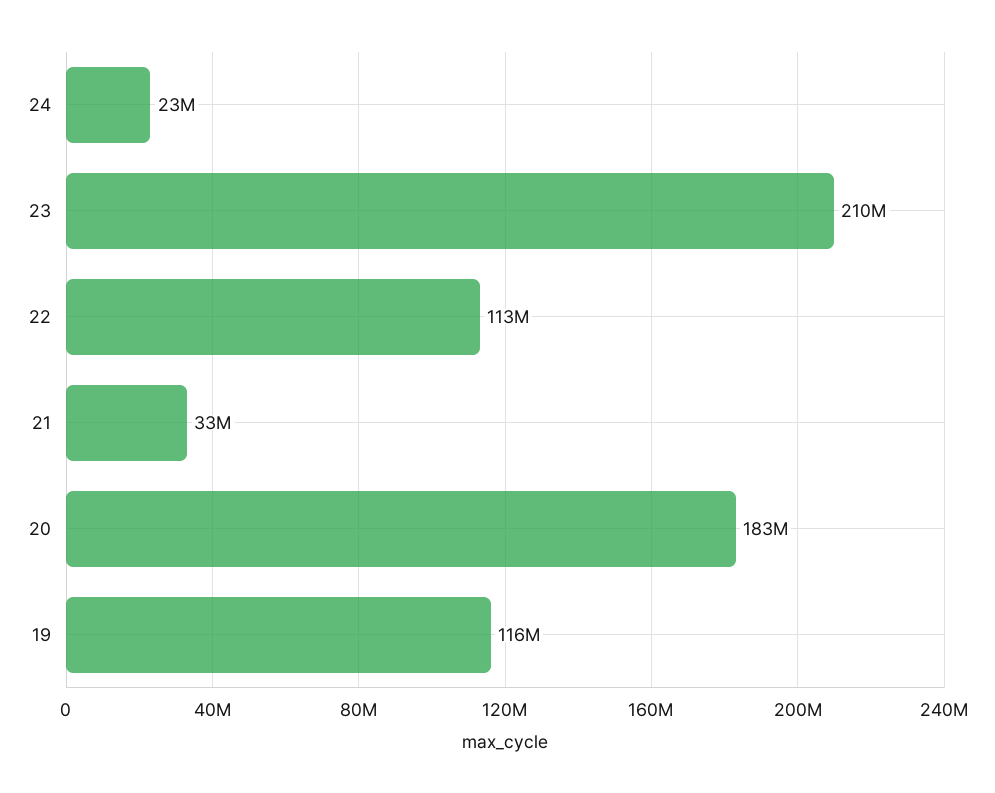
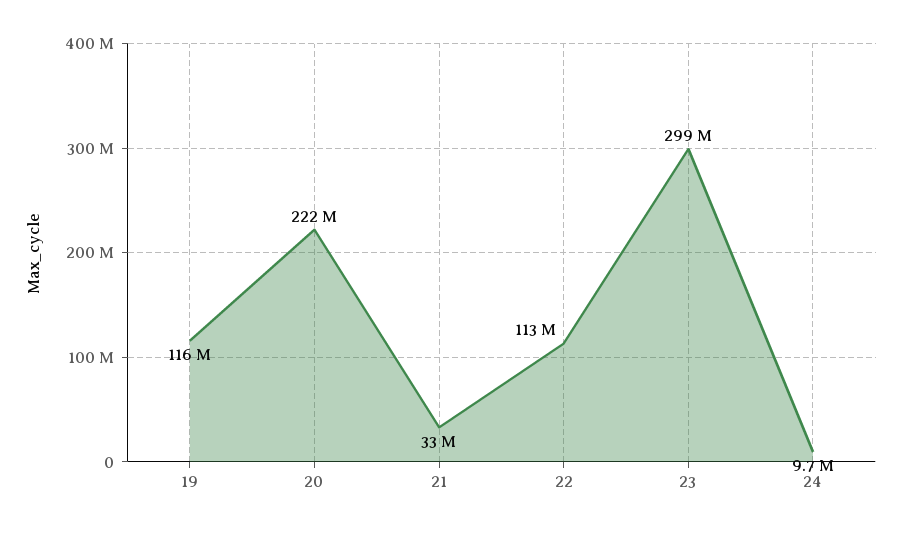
24: 23000000 -> 9700000
23: 210000000 -> 299000000
20: 183000000 -> 222000000

